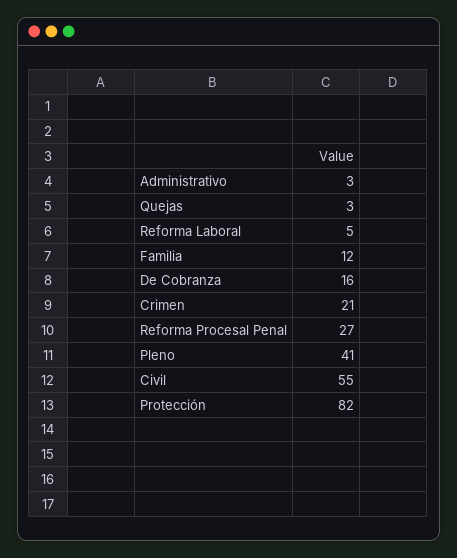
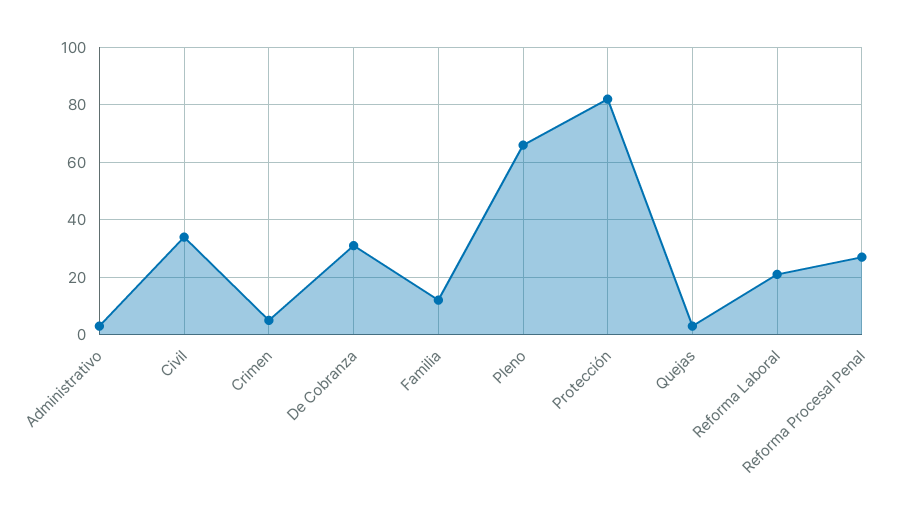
Reforma Laboral: 5 -> 20
De Cobranza: 16 -> 30
Crimen: 21 -> 5
Pleno: 41 -> 65
Civil: 55 -> 35

